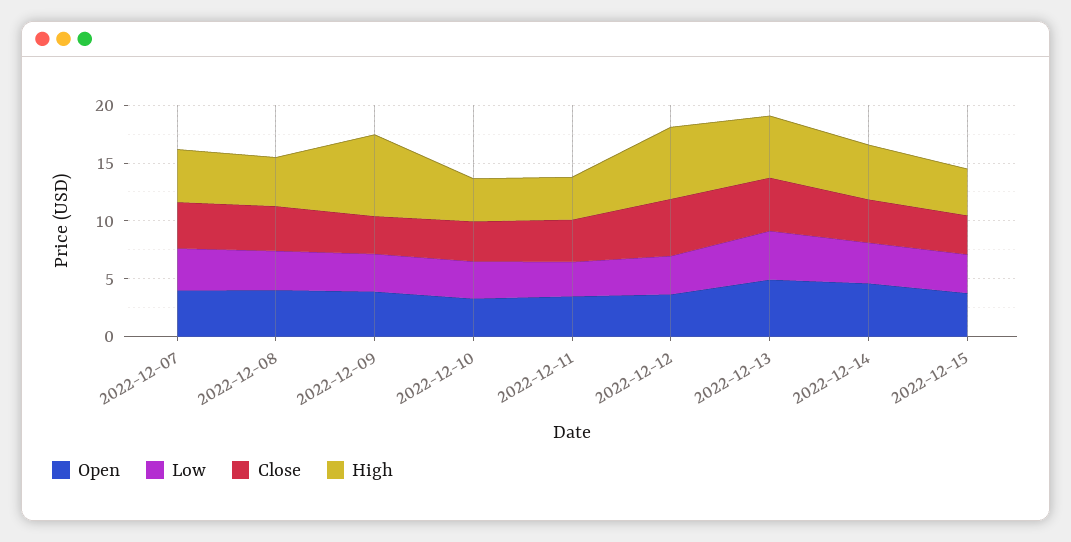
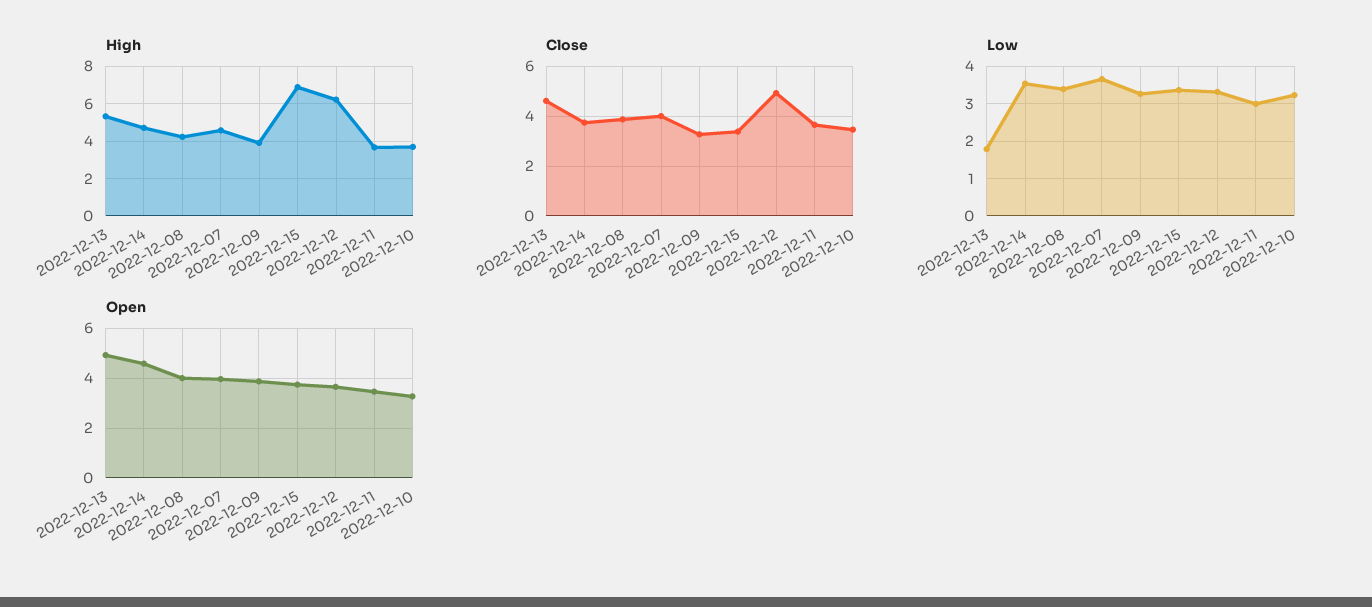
High, 2022-12-09: 7 -> 4
Low, 2022-12-13: 4 -> 1.8
High, 2022-12-15: 4 -> 7

